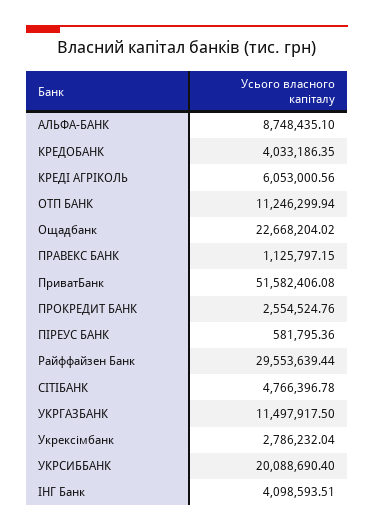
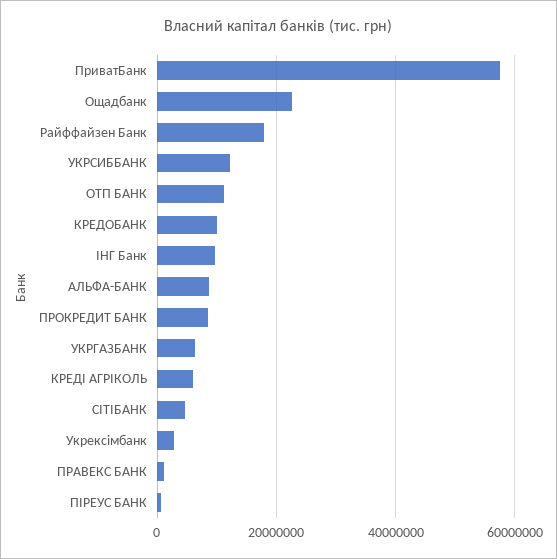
КРЕДОБАНК: 4033186.35 -> 10000000
ПриватБанк: 51582406.08 -> 58000000
ПРОКРЕДИТ БАНК: 2554524.76 -> 8000000
Райффайзен Банк: 29553639.44 -> 18000000
УКРГАЗБАНК: 11497917.5 -> 6000000
УКРСИББАНК: 20088690.4 -> 12000000
ІНГ Банк: 4098593.51 -> 10000000

